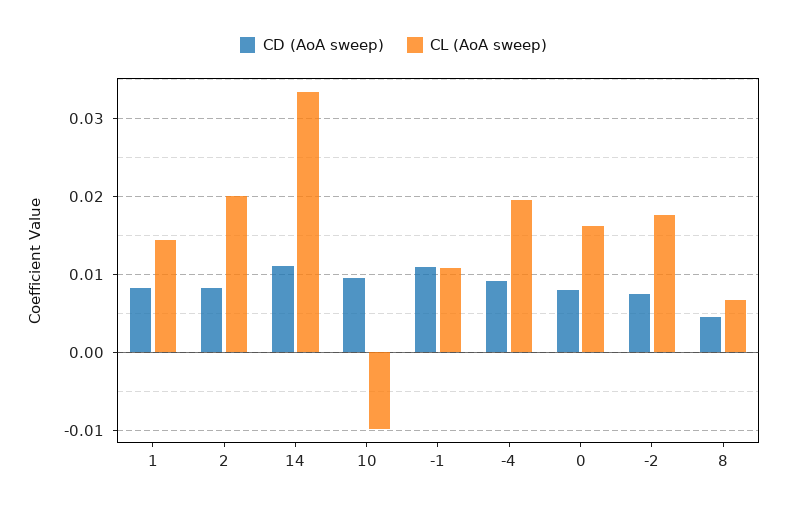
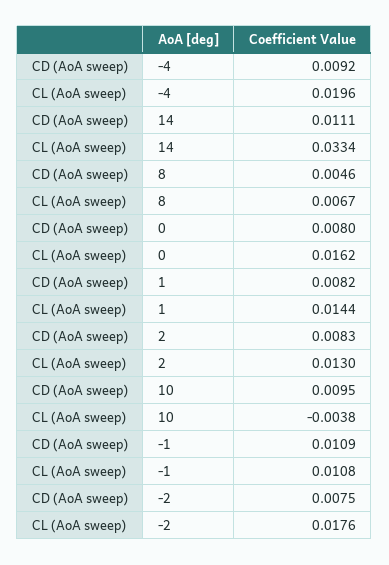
CL (AoA sweep), 2: 0.02 -> 0.013
CL (AoA sweep), 10: -0.01 -> -0.0038

